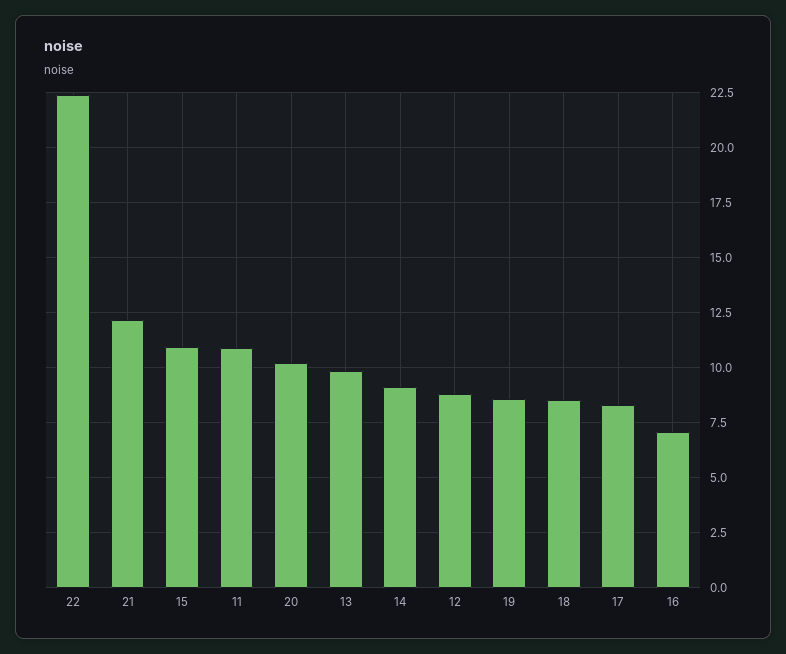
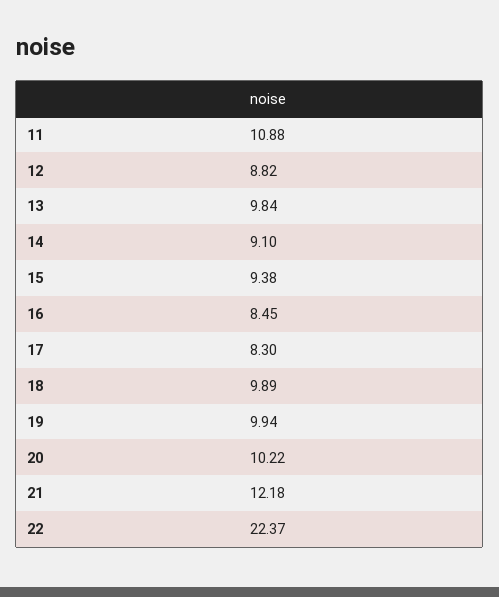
15: 11 -> 9.38
19: 8.5 -> 9.94
18: 8.5 -> 9.89
16: 7 -> 8.45

